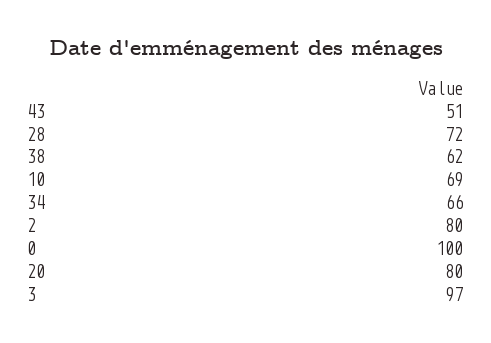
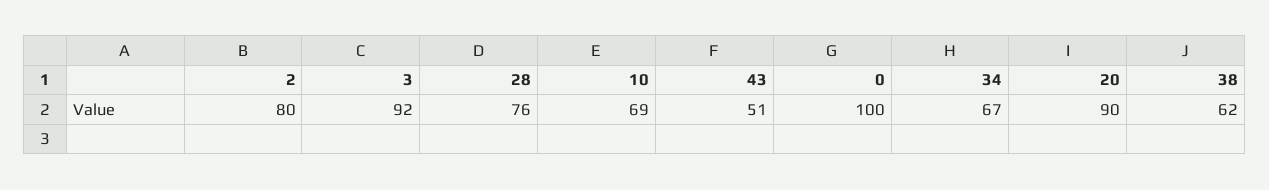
28: 72 -> 76
34: 66 -> 67
20: 80 -> 90
3: 97 -> 92

